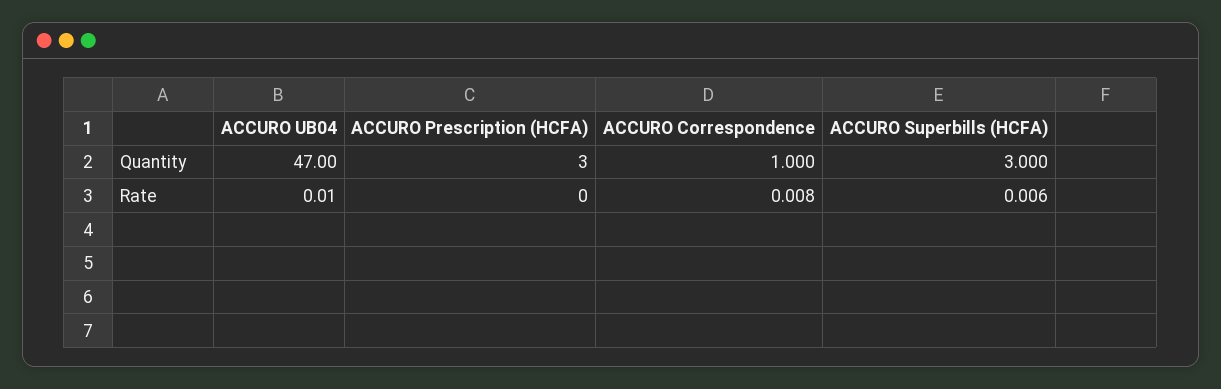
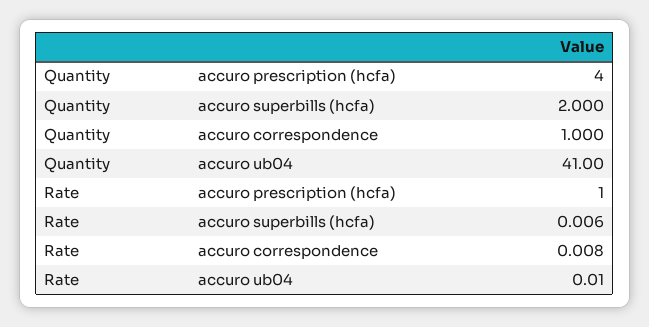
ACCURO UB04, Quantity: 47 -> 41
ACCURO Prescription (HCFA), Quantity: 3 -> 4
ACCURO Superbills (HCFA), Quantity: 3 -> 2
ACCURO Prescription (HCFA), Rate: 0 -> 1

